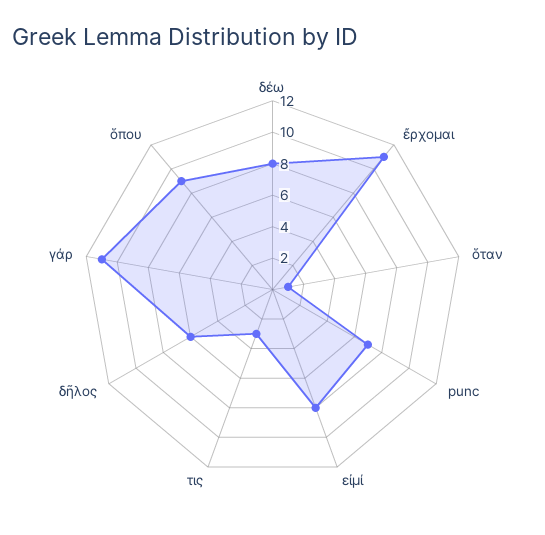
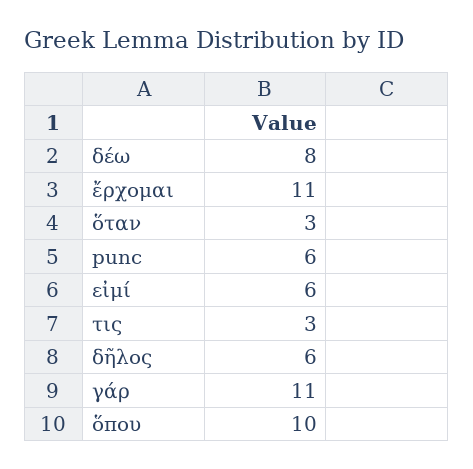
ὅταν: 1 -> 3
punc: 7 -> 6
εἰμί: 8 -> 6
ὅπου: 9 -> 10

